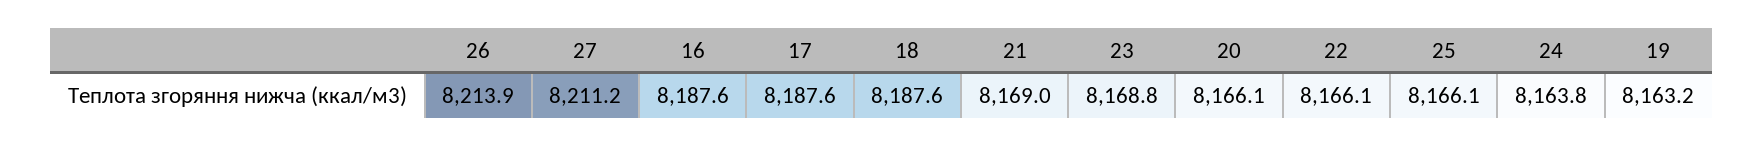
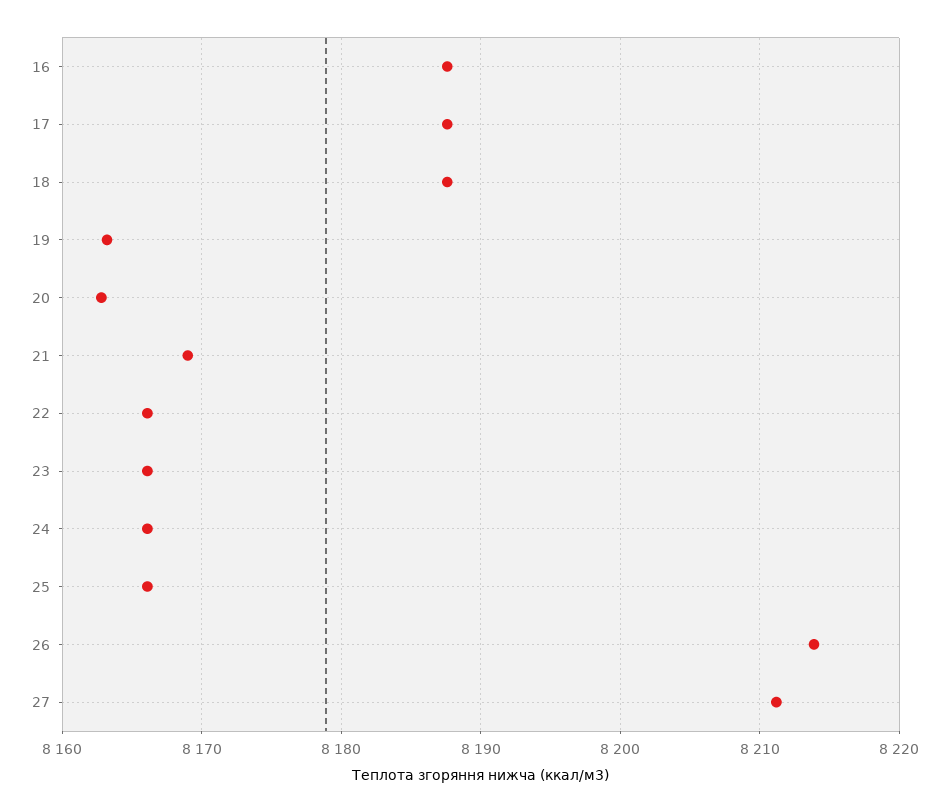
23: 8168.8 -> 8166
20: 8166.1 -> 8163
24: 8163.8 -> 8166

